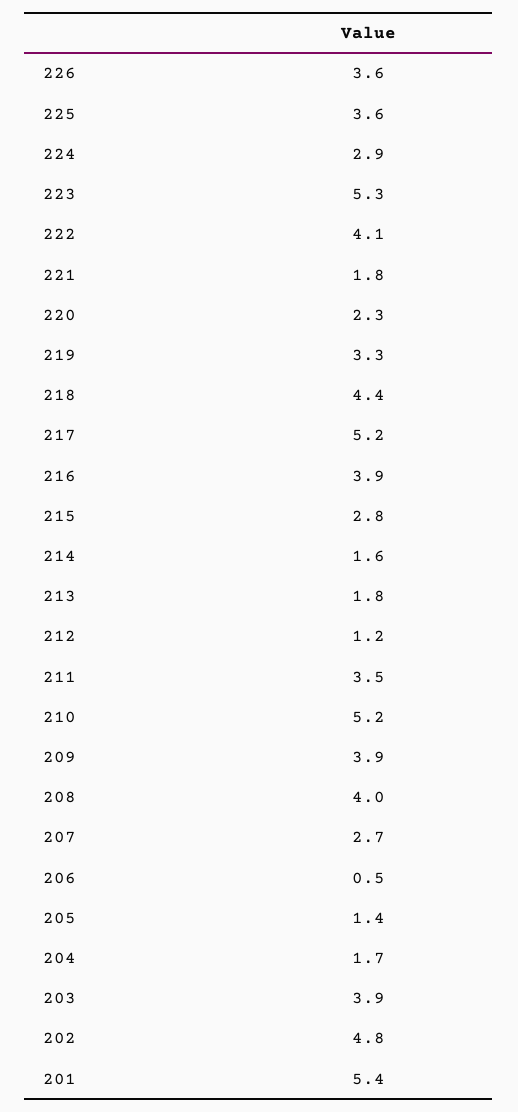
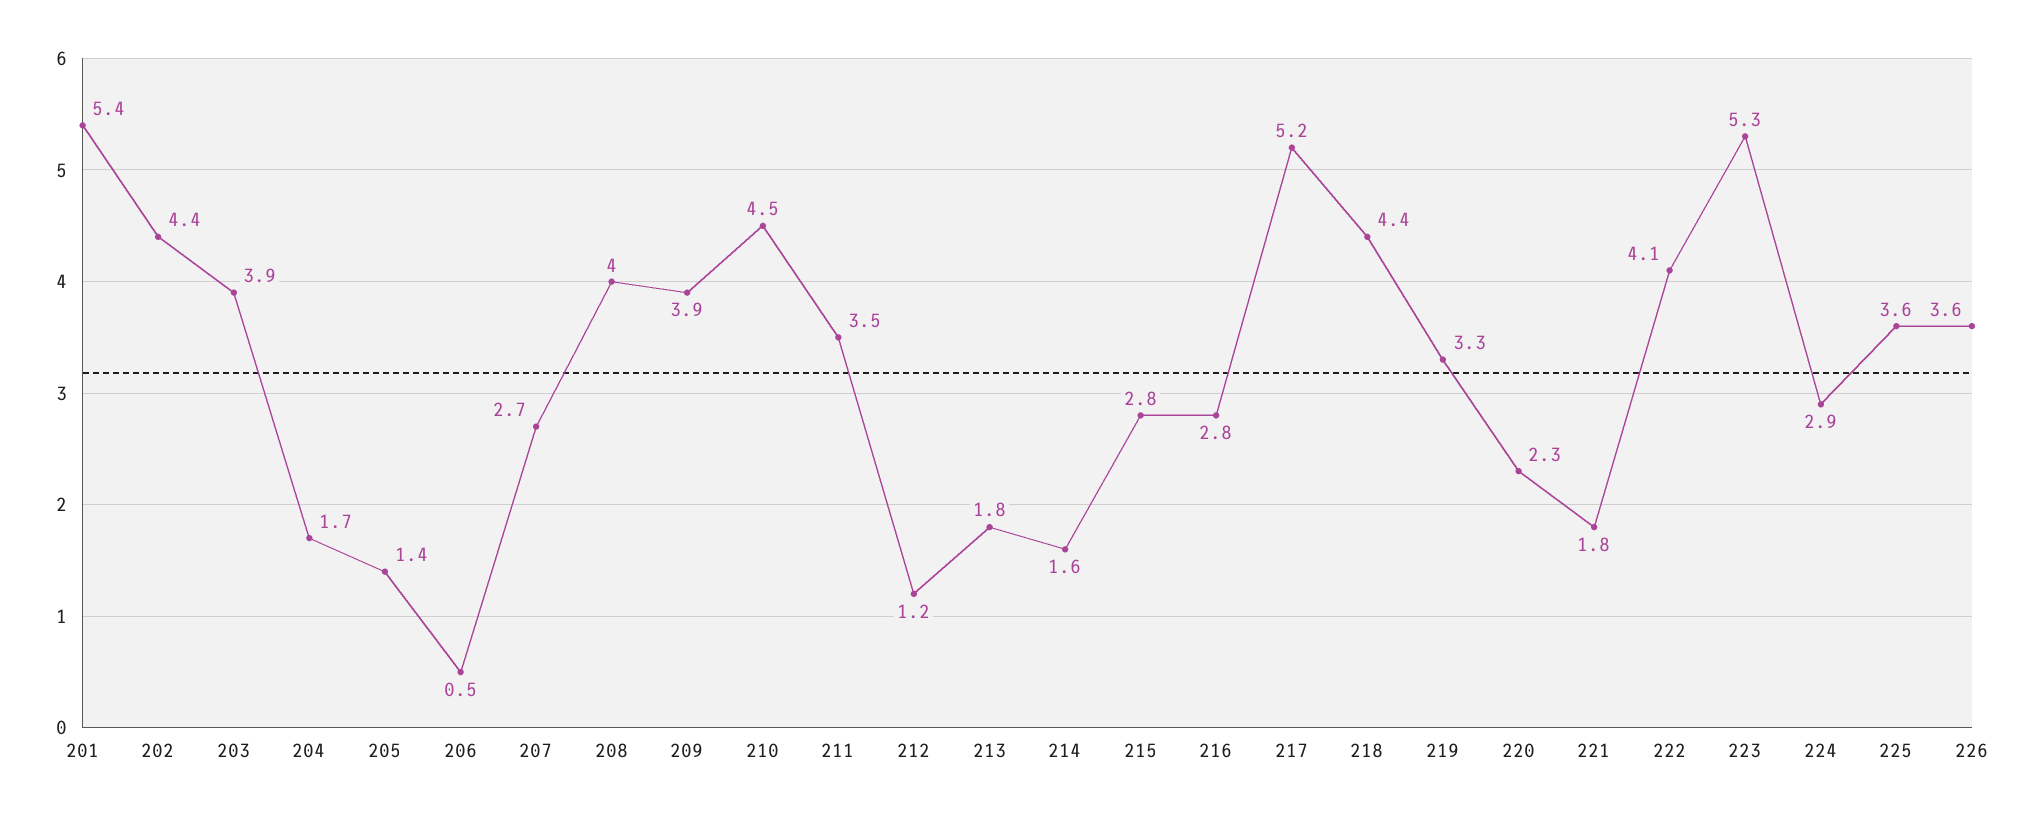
216: 3.9 -> 2.8
210: 5.2 -> 4.5
202: 4.8 -> 4.4

